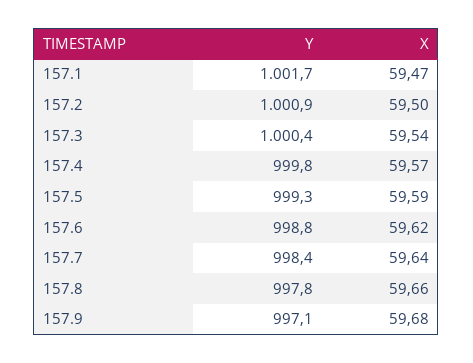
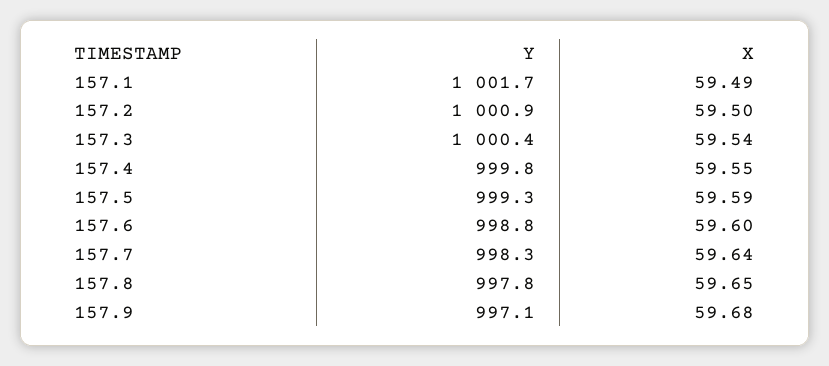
X, 157.1: 59.47 -> 59.49
X, 157.4: 59.57 -> 59.55
X, 157.6: 59.62 -> 59.6
Y, 157.7: 998.4 -> 998.3
X, 157.8: 59.66 -> 59.65

